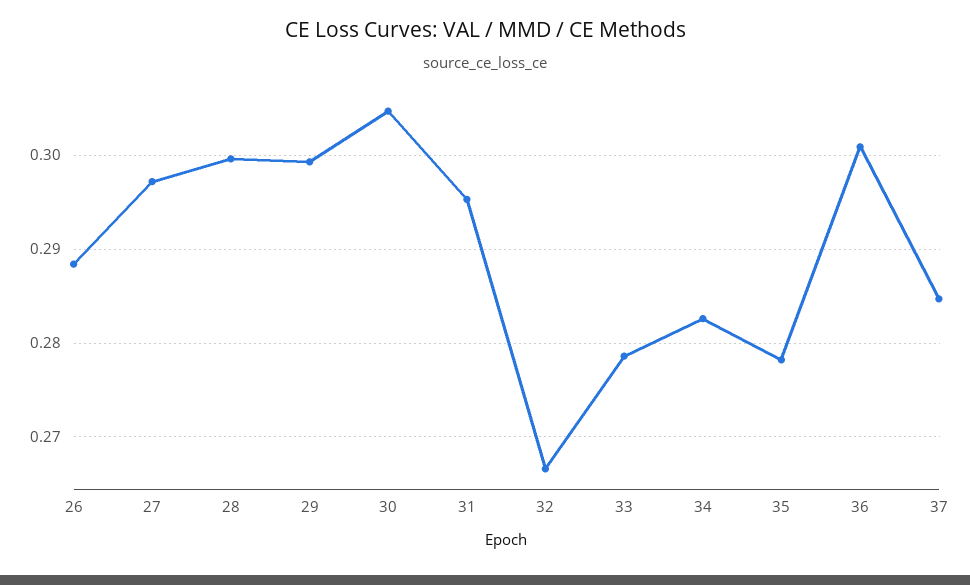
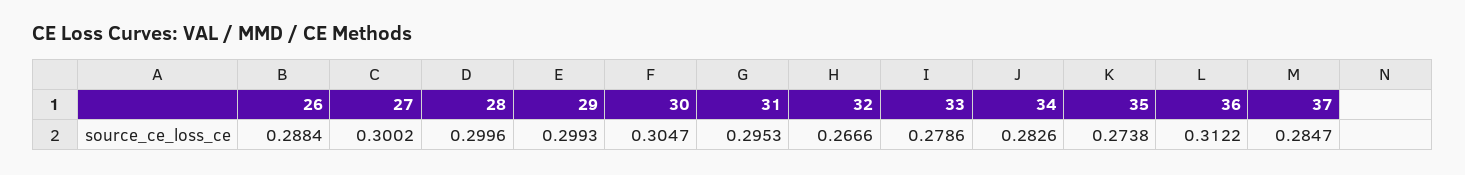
27: 0.297 -> 0.3002
35: 0.278 -> 0.2738
36: 0.301 -> 0.3122

